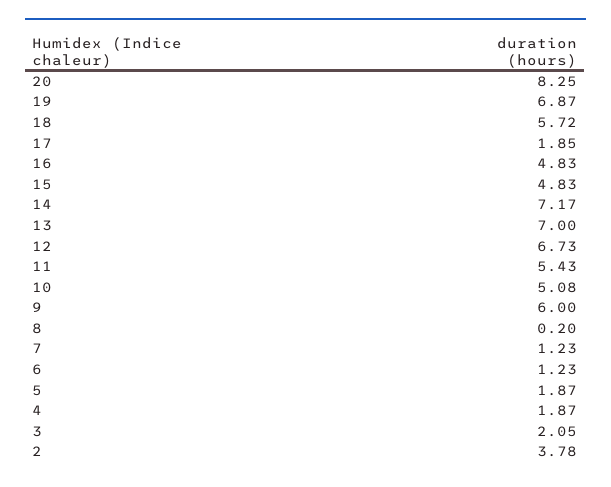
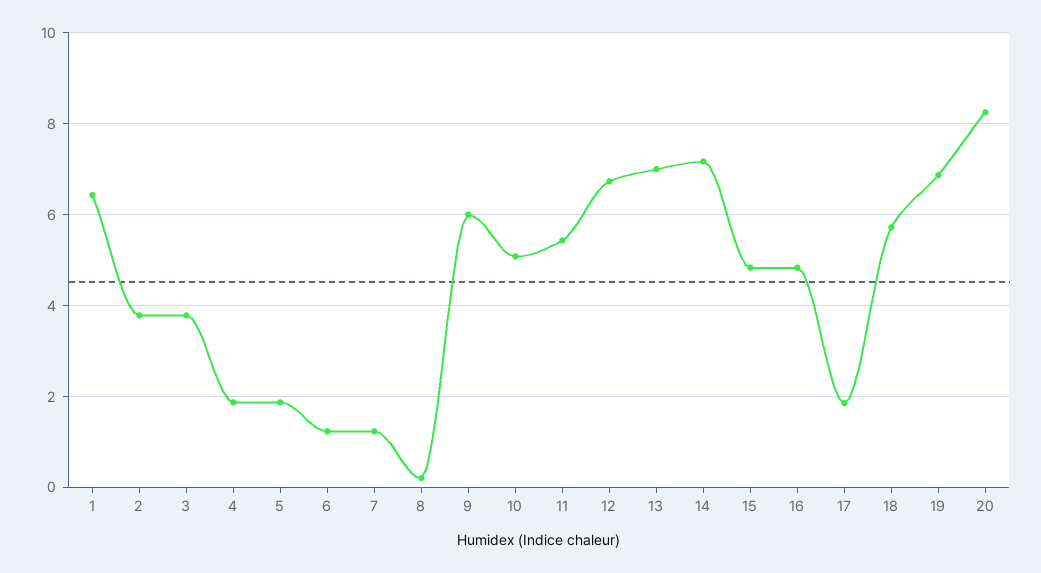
3: 2.05 -> 3.8
1: none -> 6.4

